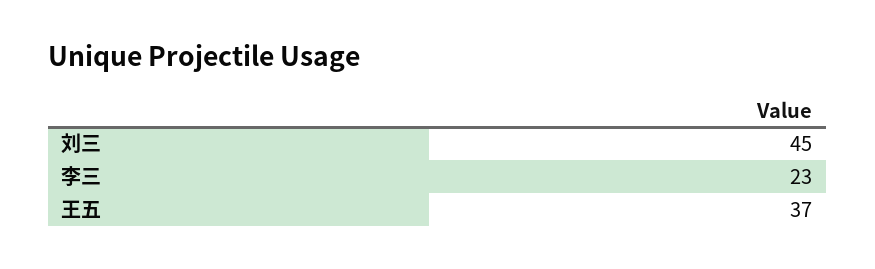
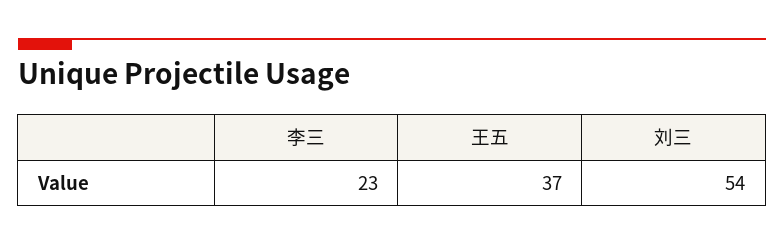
刘三: 45 -> 54

